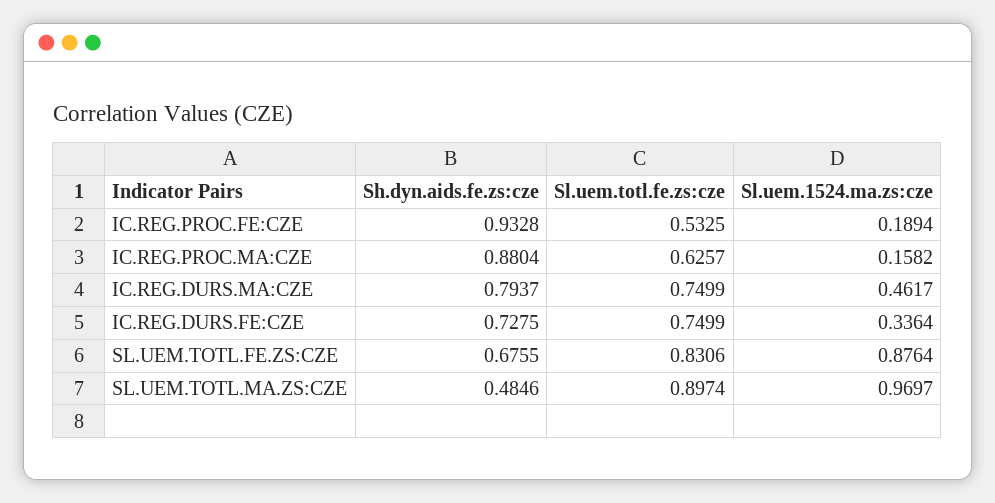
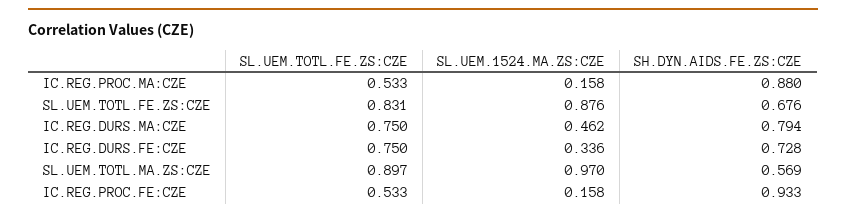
Sl.uem.1524.ma.zs:cze, IC.REG.PROC.FE:CZE: 0.1894 -> 0.158
Sl.uem.totl.fe.zs:cze, IC.REG.PROC.MA:CZE: 0.6257 -> 0.533
Sh.dyn.aids.fe.zs:cze, SL.UEM.TOTL.MA.ZS:CZE: 0.4846 -> 0.569

